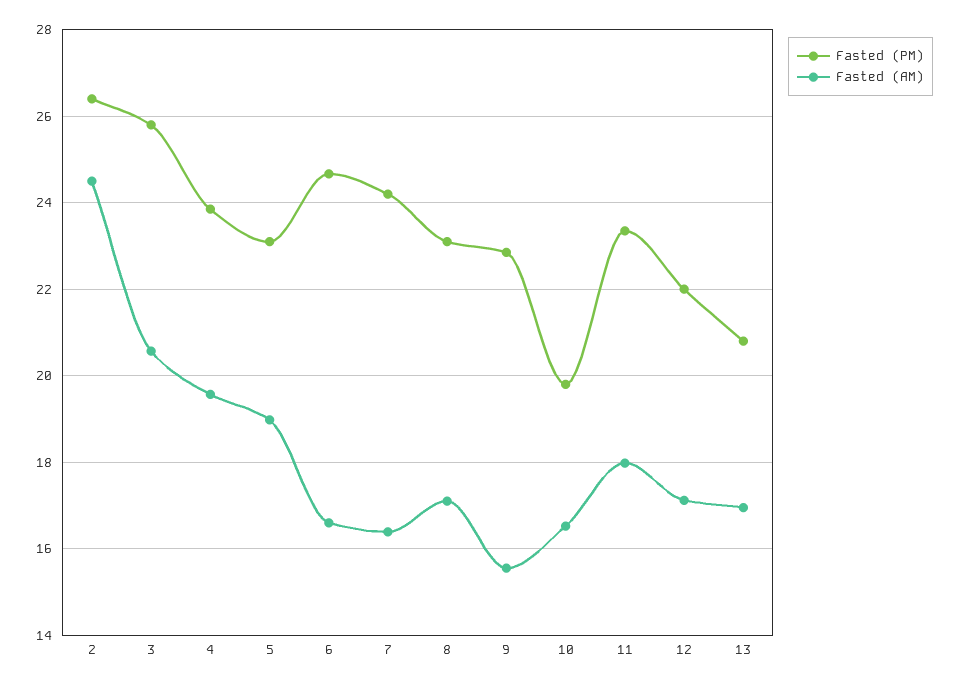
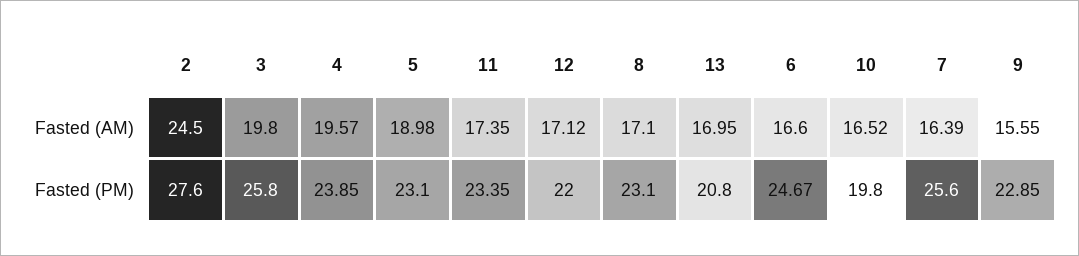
Fasted (PM), 2: 26.4 -> 27.6
Fasted (AM), 3: 20.6 -> 19.8
Fasted (PM), 7: 24.2 -> 25.6
Fasted (AM), 11: 18 -> 17.35

